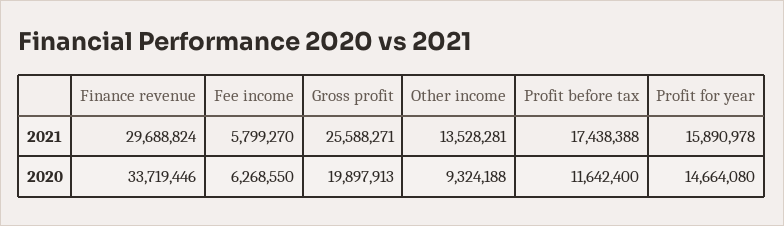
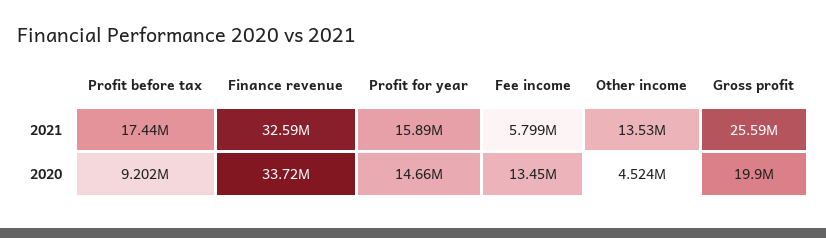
Finance revenue, 2021: 29688824 -> 32590000
Fee income, 2020: 6268550 -> 13450000
Other income, 2020: 9324188 -> 4524000
Profit before tax, 2020: 11642400 -> 9202000

